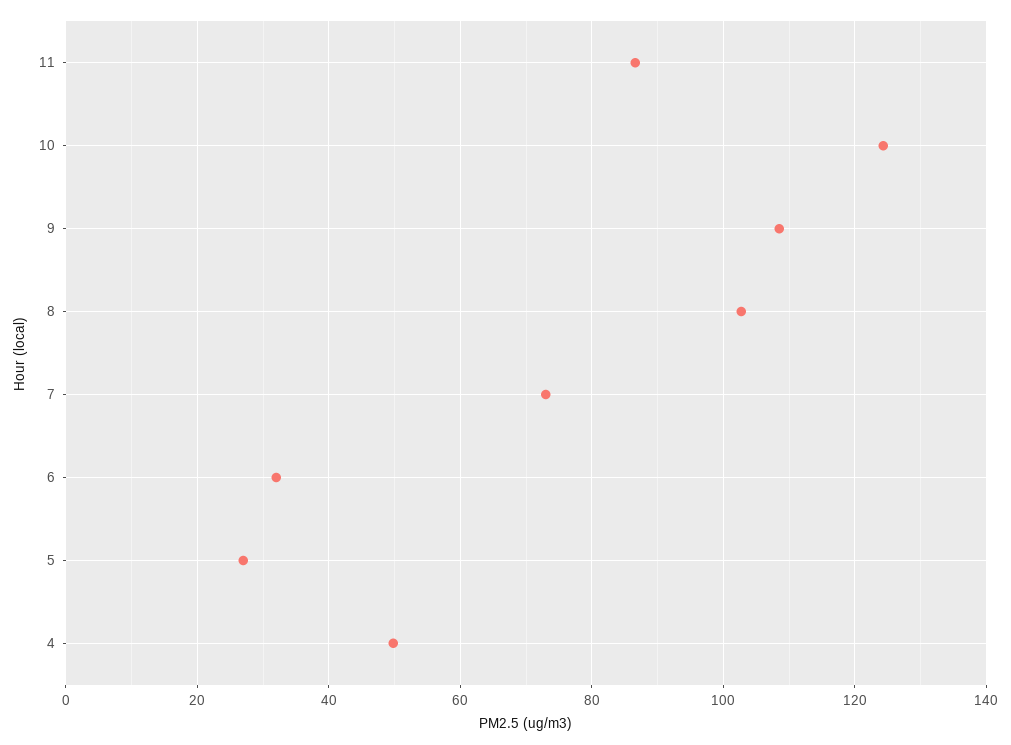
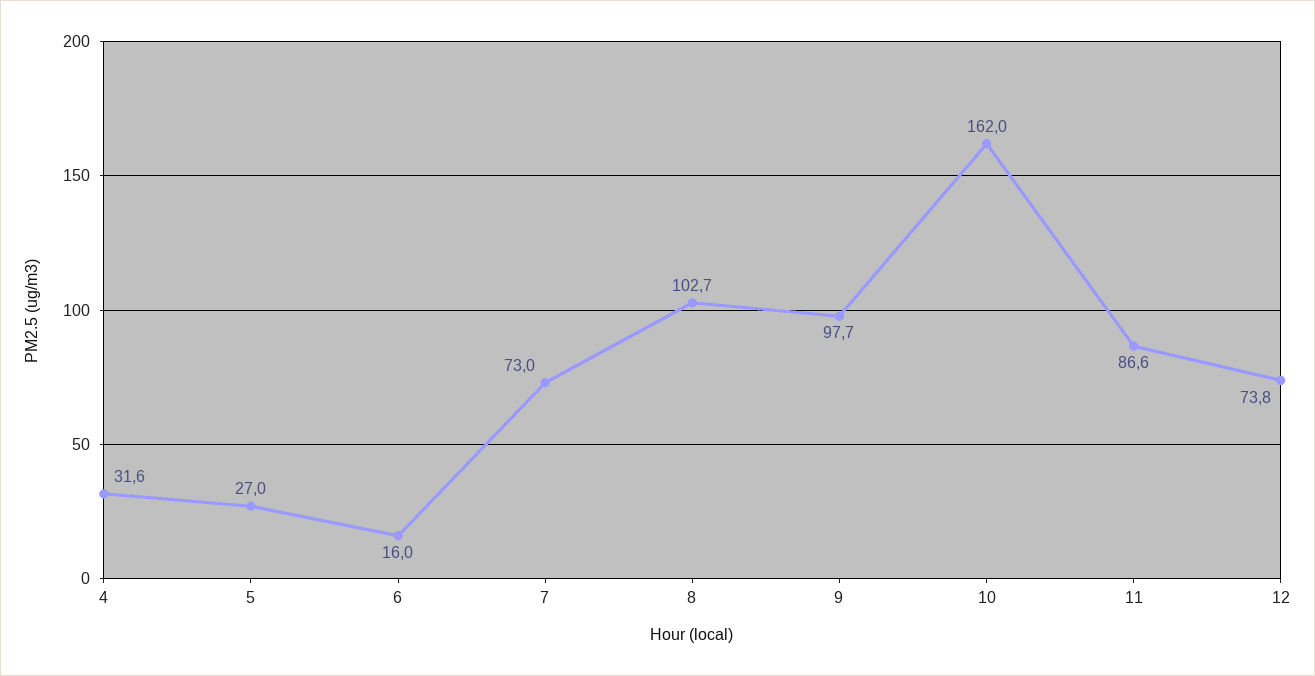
10: 124 -> 162
9: 108 -> 97.7
6: 32 -> 16
4: 50 -> 31.6
12: none -> 73.8

